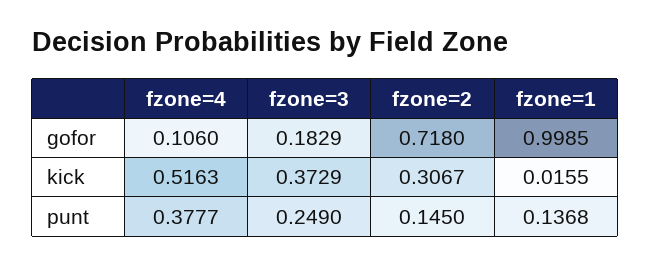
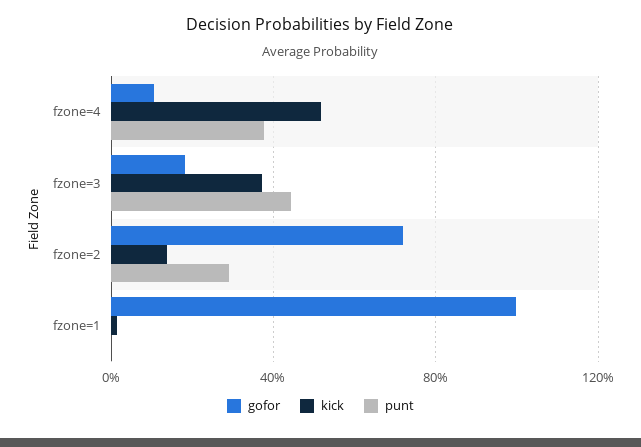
kick, fzone=2: 0.3067 -> 0.15
punt, fzone=3: 0.249 -> 0.45
punt, fzone=2: 0.145 -> 0.3
punt, fzone=1: 0.1368 -> 0

